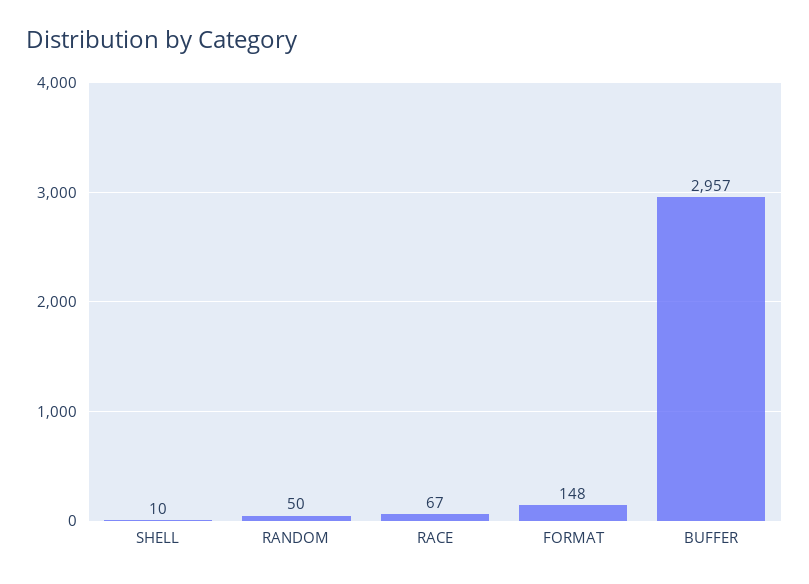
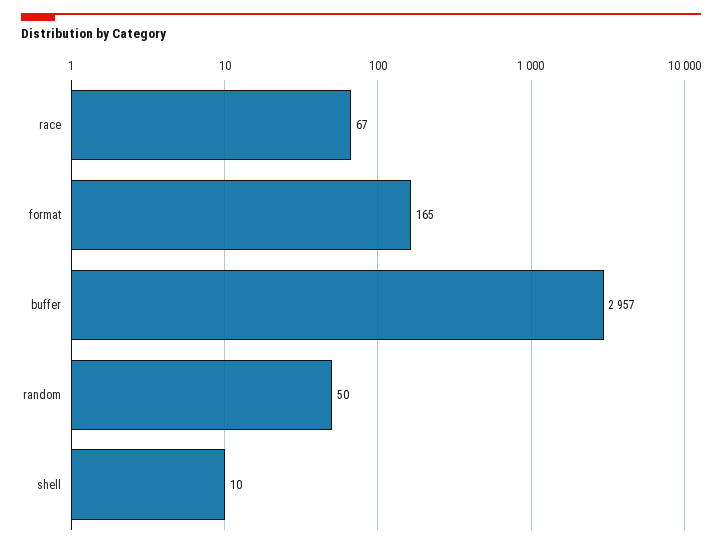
FORMAT: 148 -> 165

